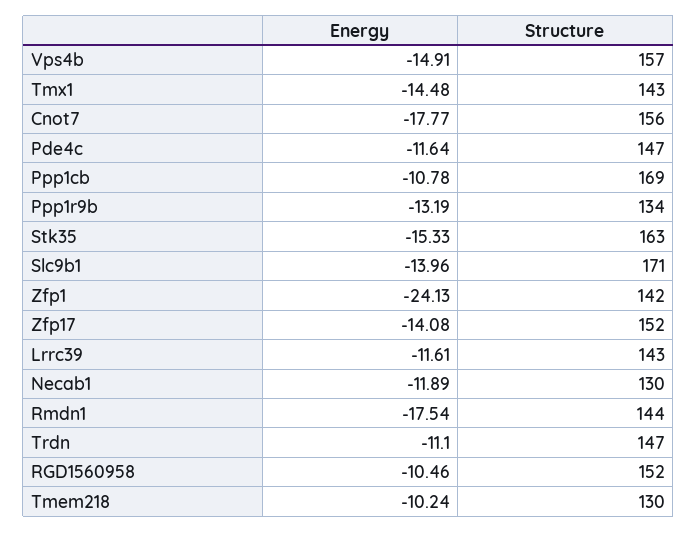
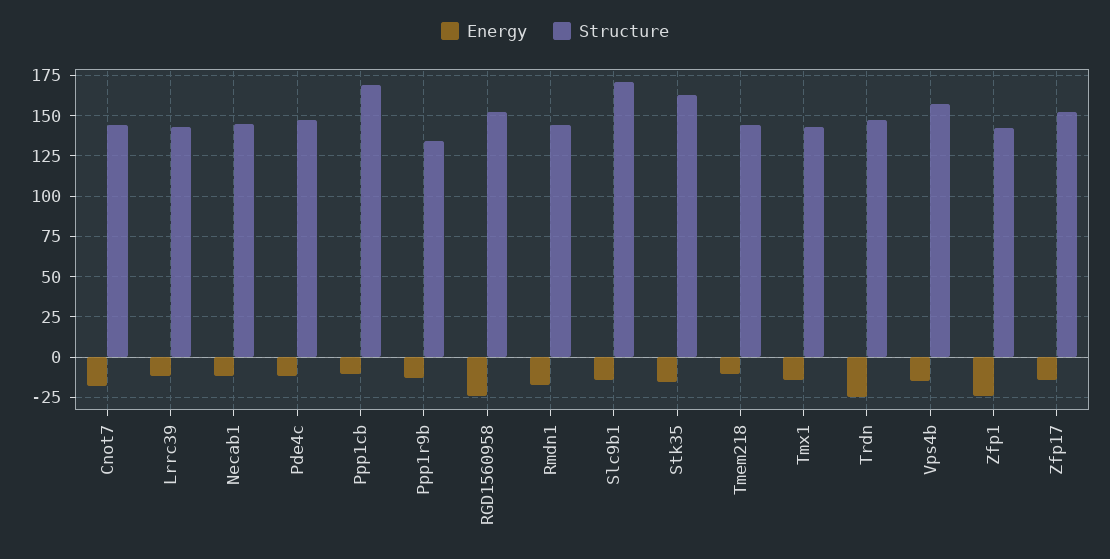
Structure, Cnot7: 156 -> 145
Structure, Necab1: 130 -> 145
Energy, Trdn: -11.1 -> -25
Energy, RGD1560958: -10.46 -> -25
Structure, Tmem218: 130 -> 145

